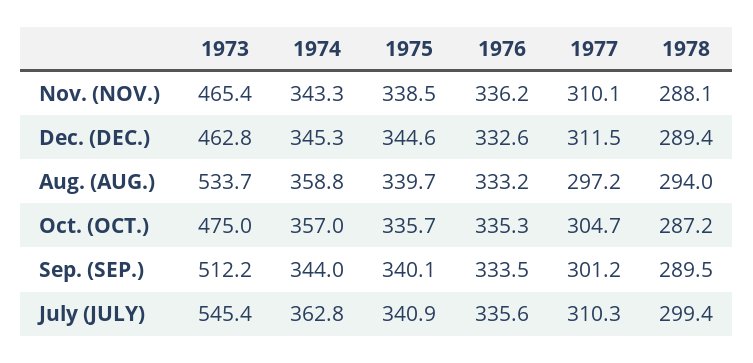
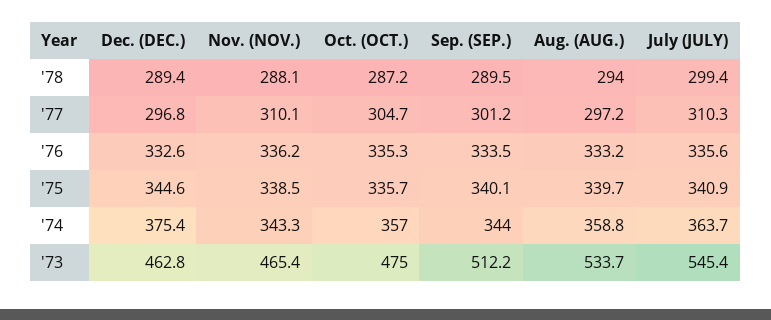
1974, Dec. (DEC.): 345.3 -> 375.4
1977, Dec. (DEC.): 311.5 -> 296.8
1974, July (JULY): 362.8 -> 363.7

